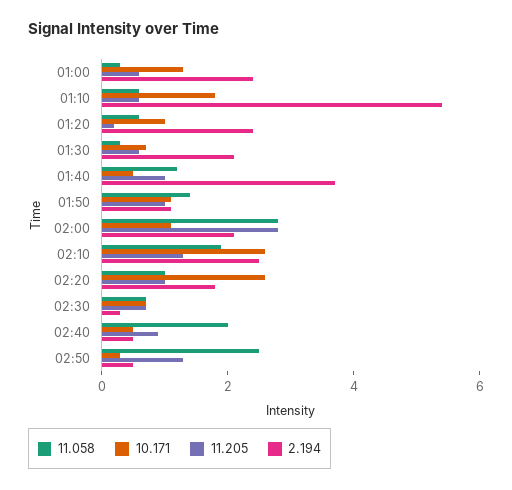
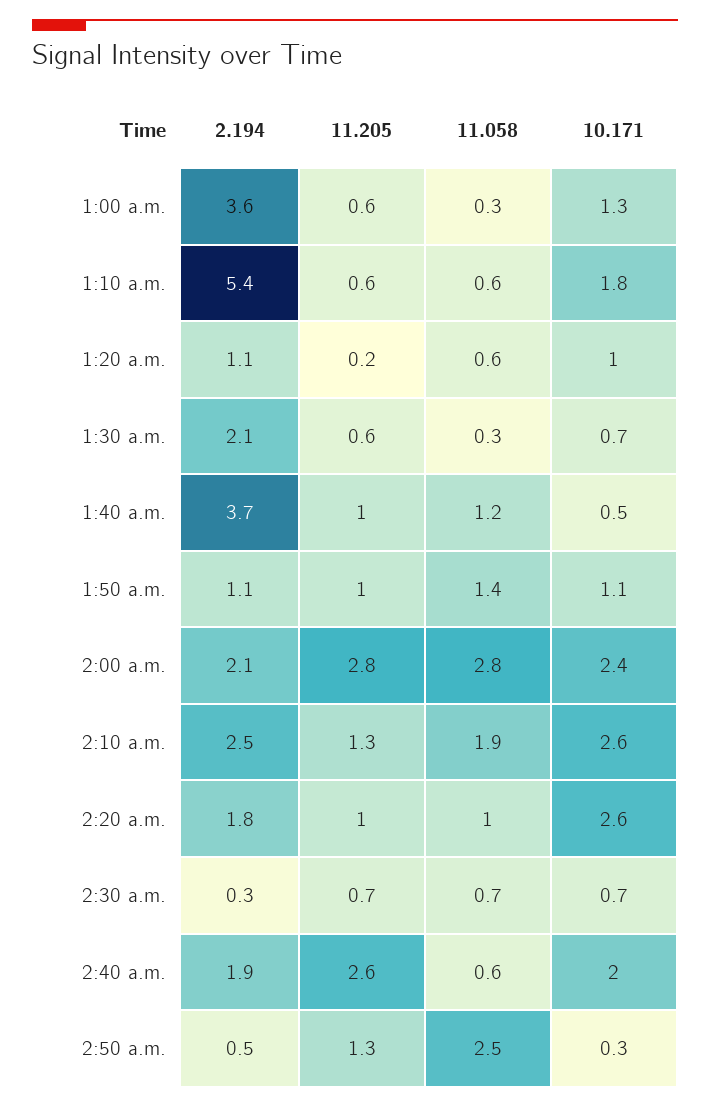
2.194, 01:00: 2.5 -> 3.6
2.194, 01:20: 2.5 -> 1.1
10.171, 02:00: 1 -> 2.4
11.058, 02:40: 2 -> 0.6
10.171, 02:40: 0.5 -> 2
11.205, 02:40: 1 -> 2.6
2.194, 02:40: 0.5 -> 1.9

